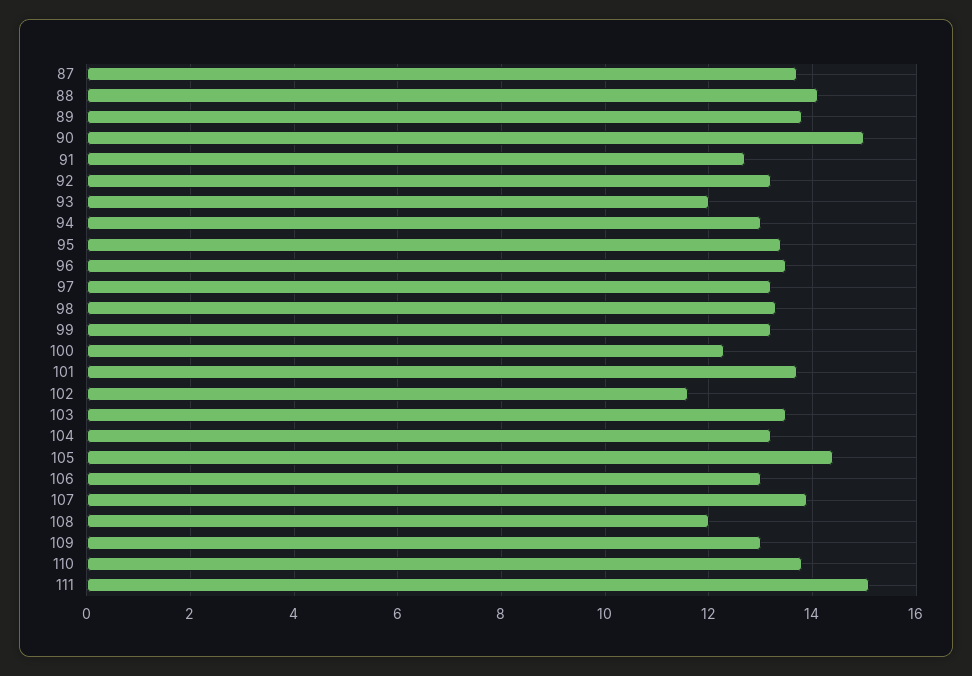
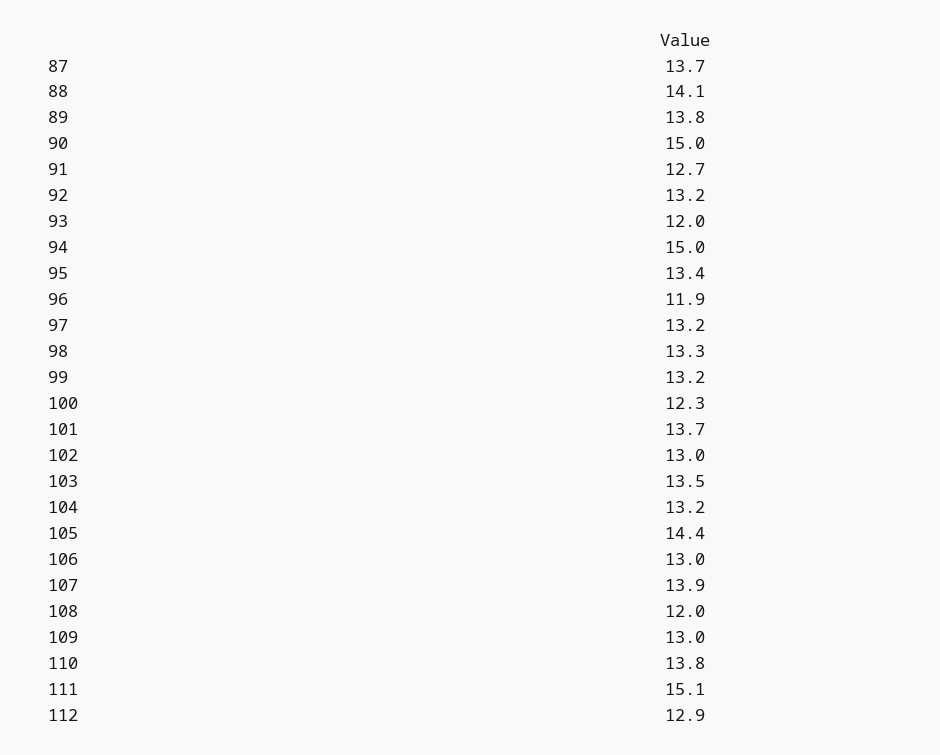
94: 13 -> 15
96: 13.5 -> 11.9
102: 11.5 -> 13
112: none -> 12.9

